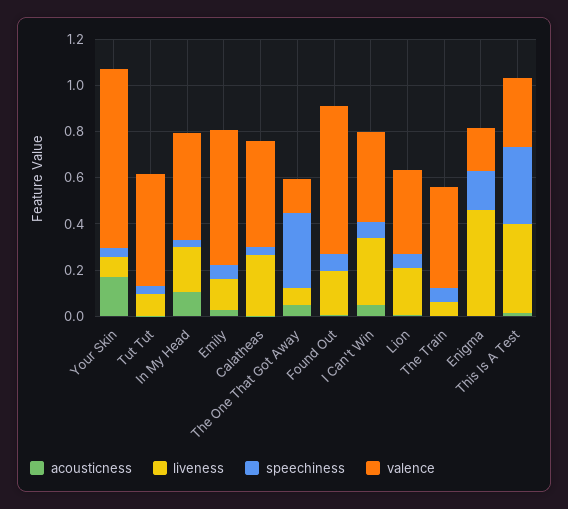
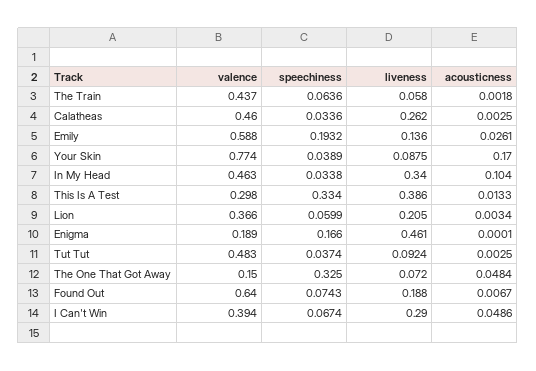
liveness, In My Head: 0.2 -> 0.34
speechiness, Emily: 0.05 -> 0.1932

